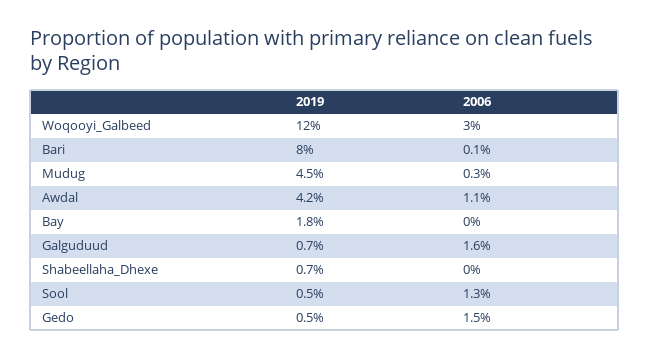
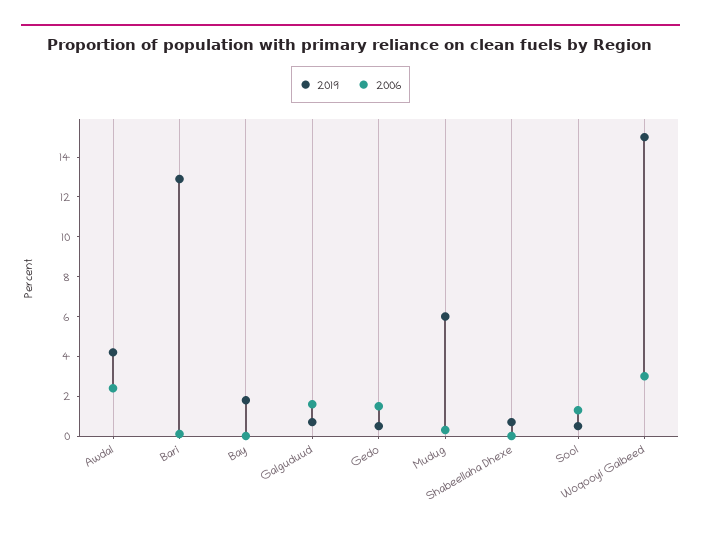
2019, Woqooyi_Galbeed: 12 -> 15
2019, Bari: 8 -> 13
2019, Mudug: 4.5 -> 6
2006, Awdal: 1.1 -> 2.5

